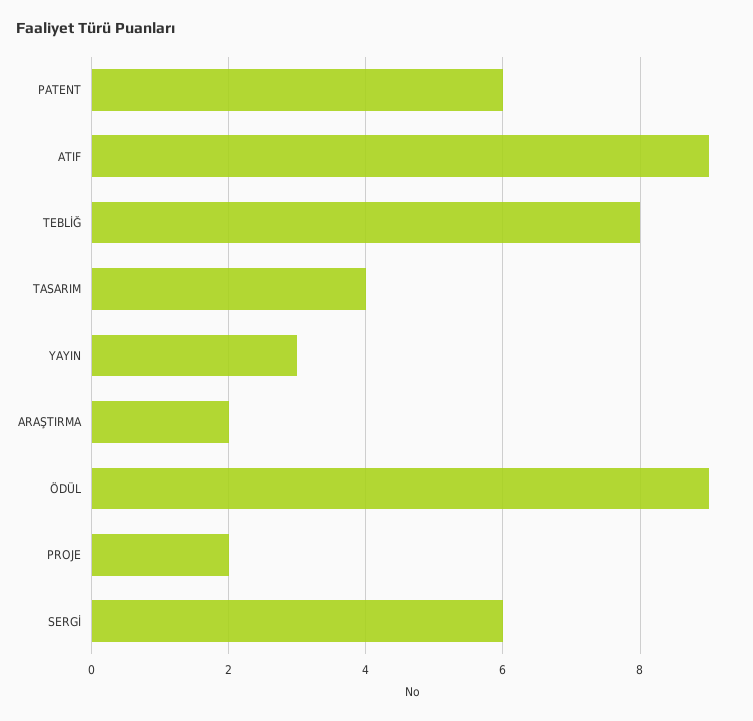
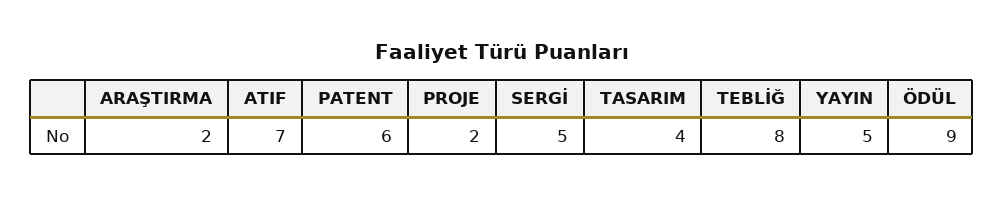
ATIF: 9 -> 7
YAYIN: 3 -> 5
SERGİ: 6 -> 5

